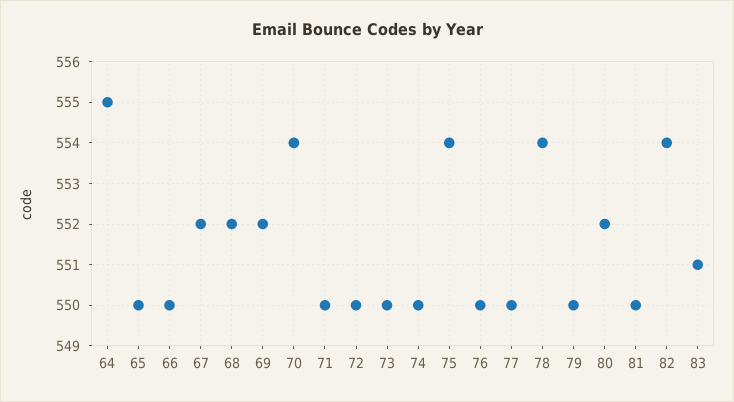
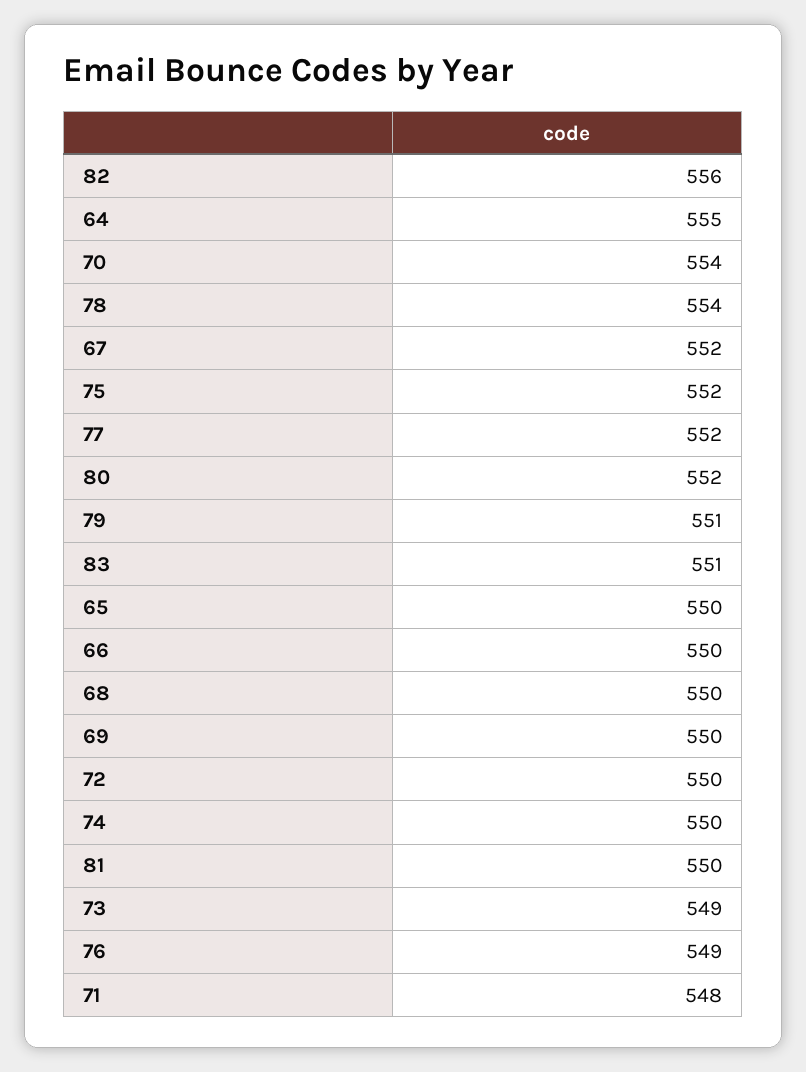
68: 552 -> 550
69: 552 -> 550
71: 550 -> 548
73: 550 -> 549
75: 554 -> 552
76: 550 -> 549
77: 550 -> 552
79: 550 -> 551
82: 554 -> 556

